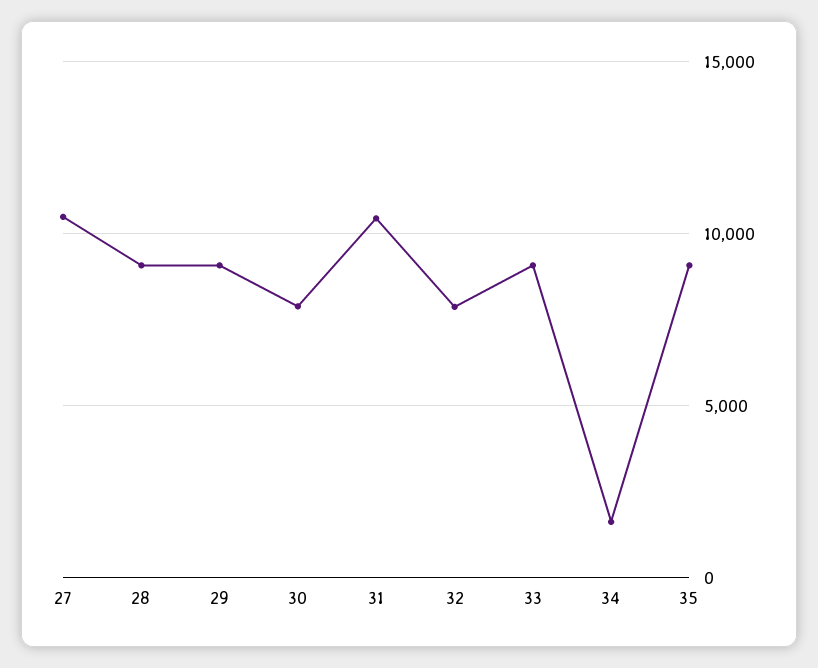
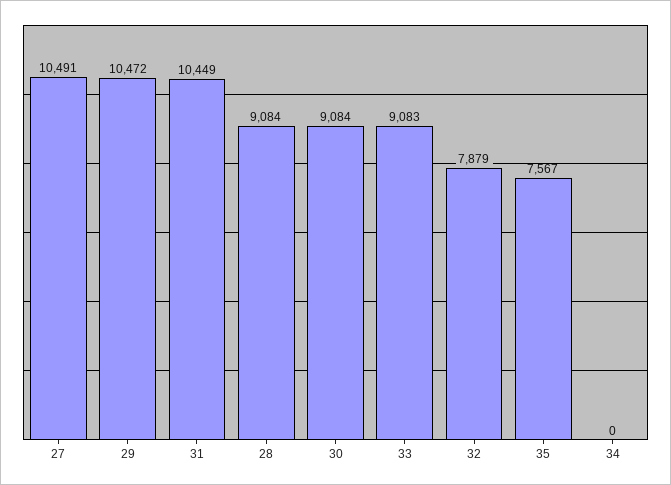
29: 9000 -> 10472
30: 8000 -> 9084
34: 1500 -> 0
35: 9000 -> 7567

